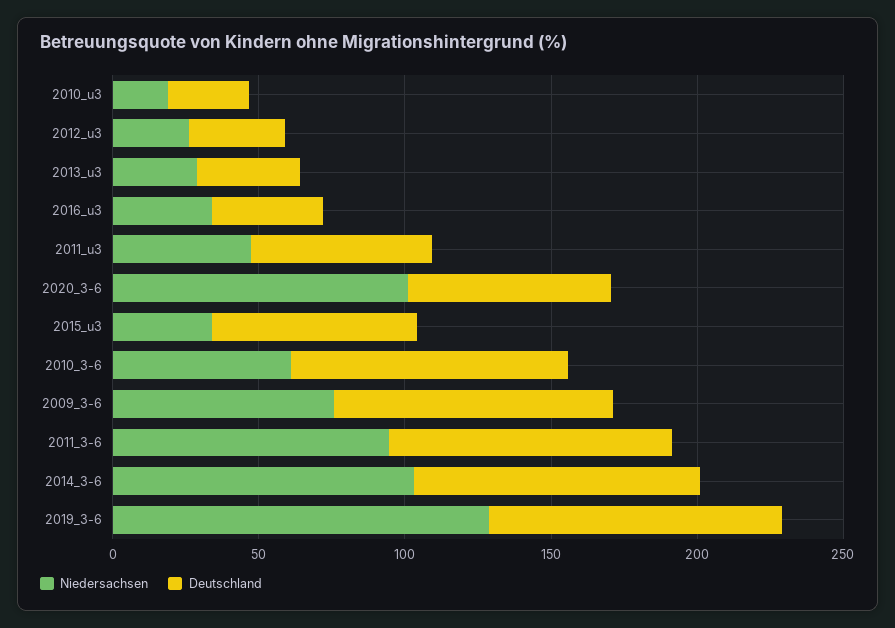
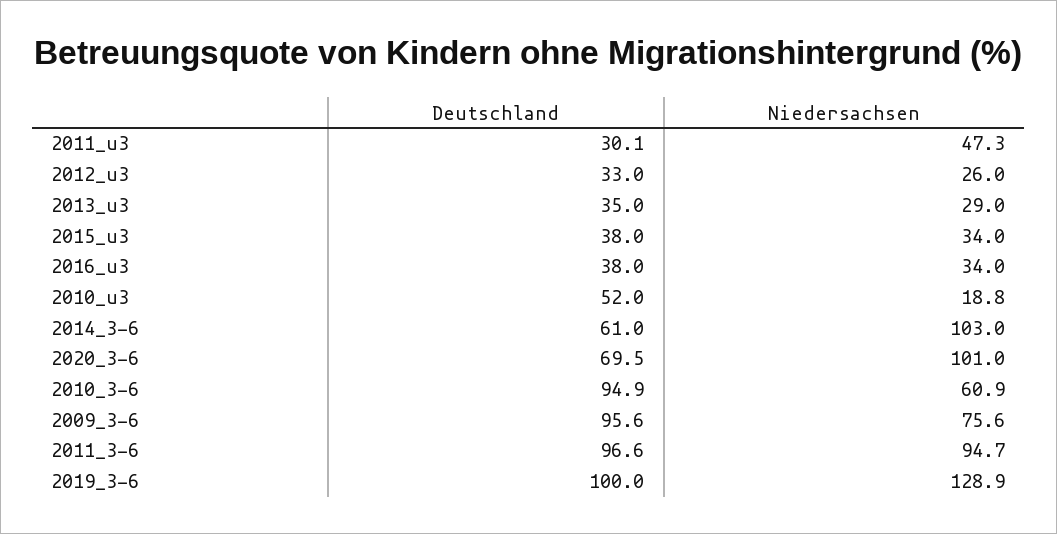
Deutschland, 2010_u3: 30 -> 52
Deutschland, 2011_u3: 60 -> 30.1
Deutschland, 2015_u3: 70 -> 38
Deutschland, 2014_3-6: 100 -> 61

